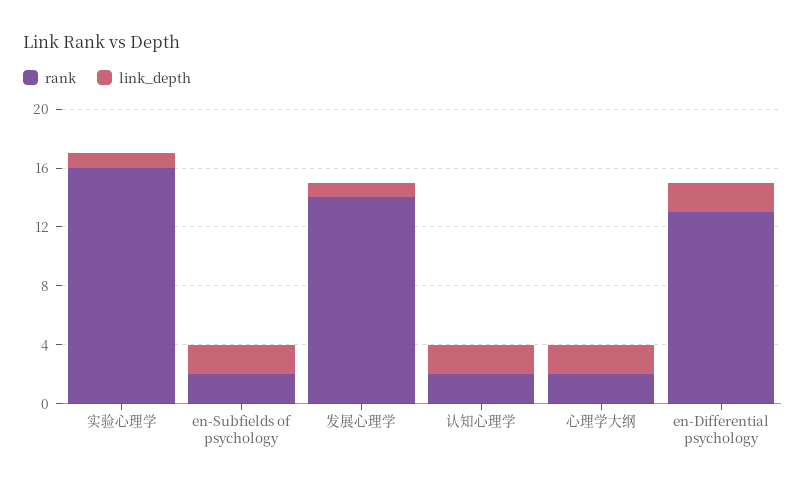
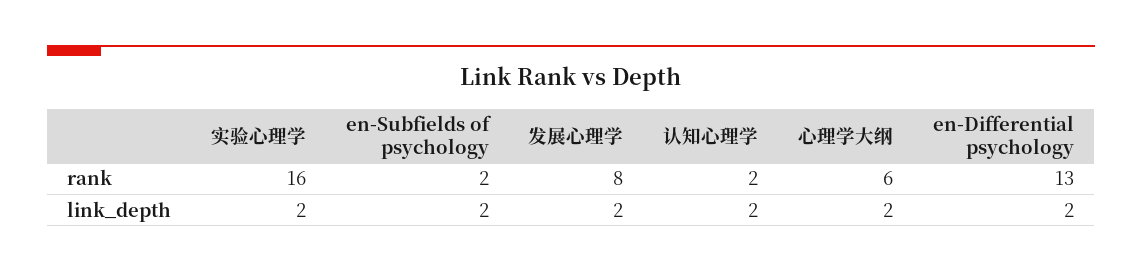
link_depth, 实验心理学: 1 -> 2
rank, 发展心理学: 14 -> 8
link_depth, 发展心理学: 1 -> 2
rank, 心理学大纲: 2 -> 6

